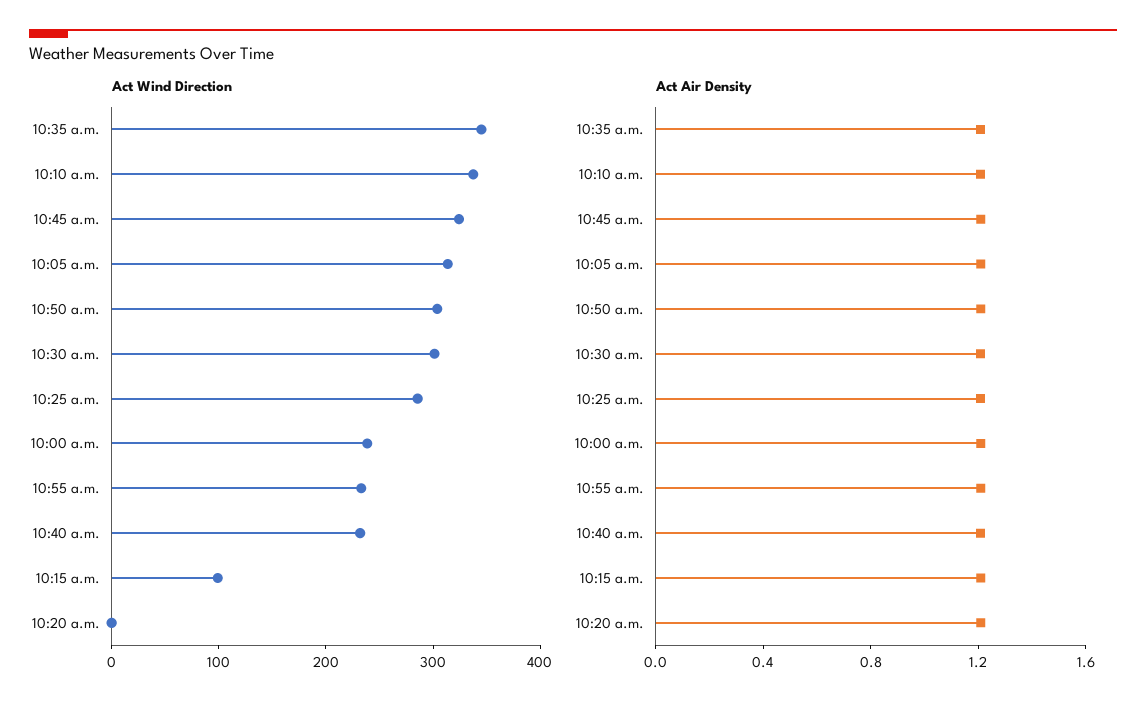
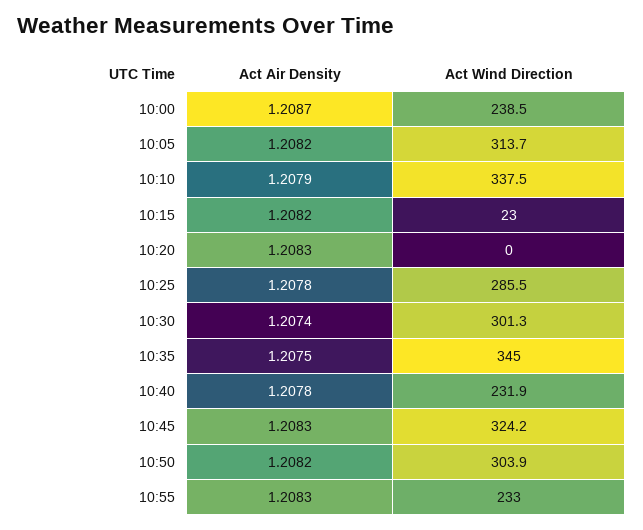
Act Wind Direction, 10:15 a.m.: 100 -> 23

